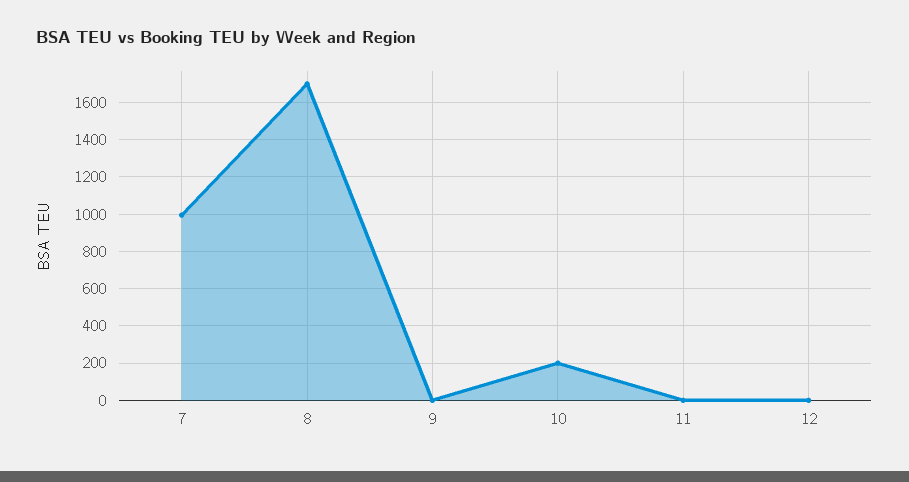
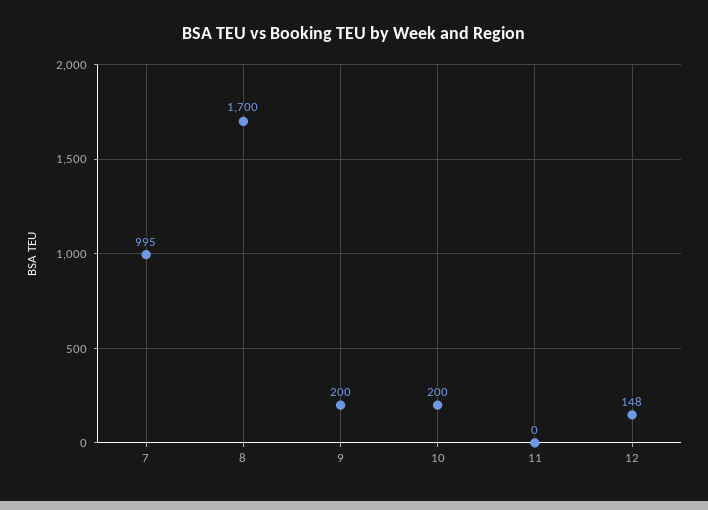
9: 0 -> 200
12: 0 -> 148

